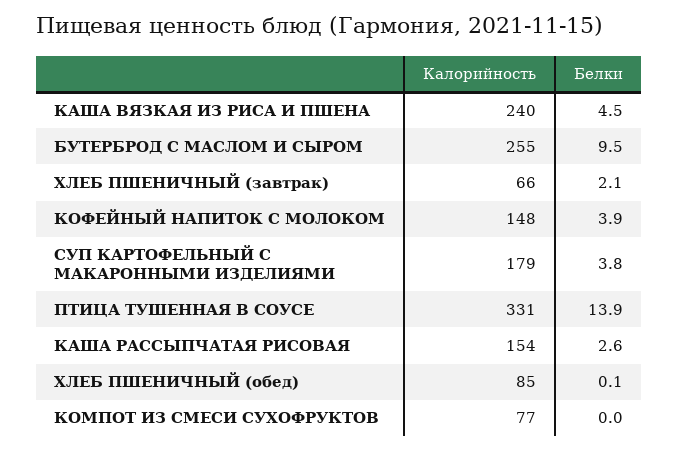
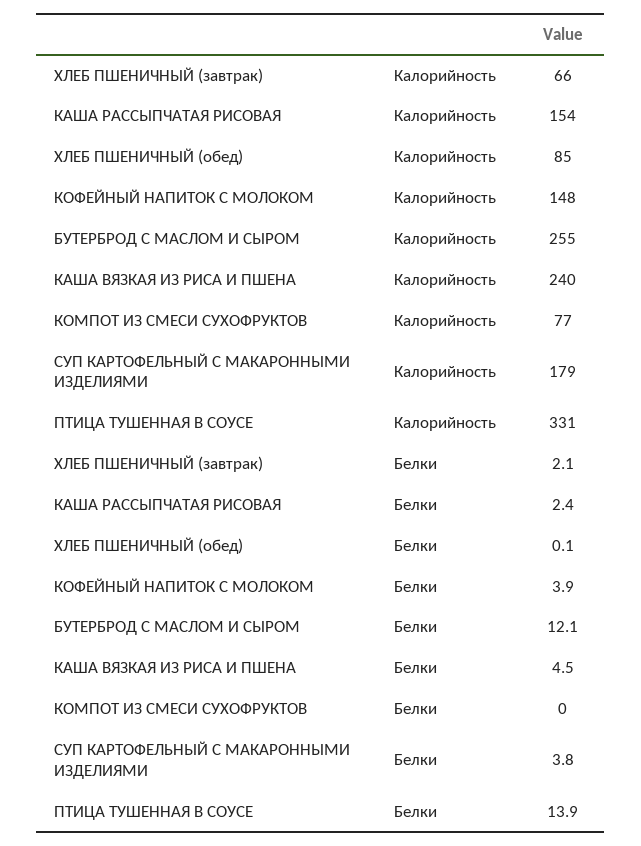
Белки, БУТЕРБРОД С МАСЛОМ И СЫРОМ: 9.5 -> 12.1
Белки, КАША РАССЫПЧАТАЯ РИСОВАЯ: 2.6 -> 2.4

